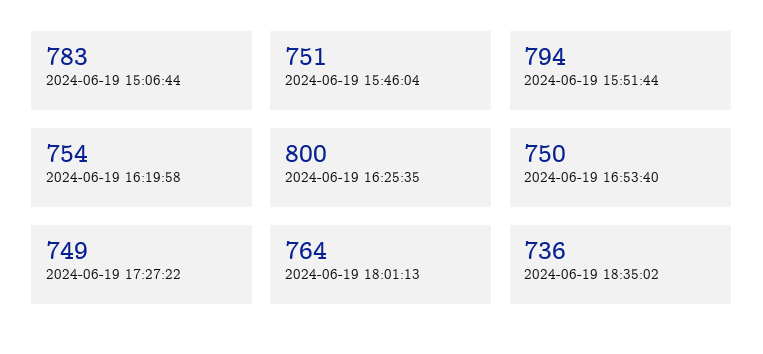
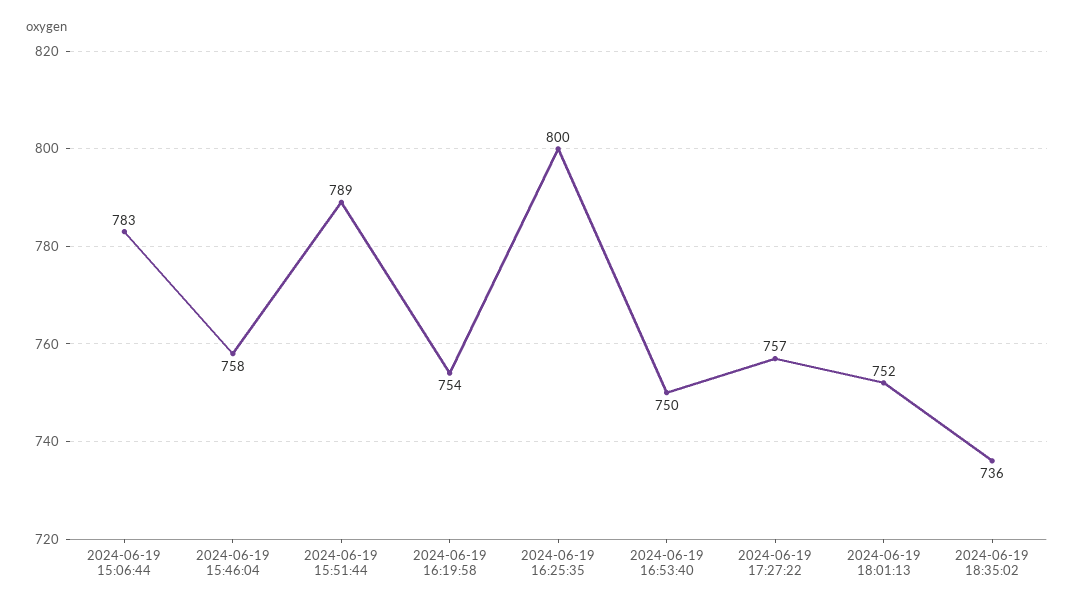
2024-06-19 15:46:04: 751 -> 758
2024-06-19 15:51:44: 794 -> 789
2024-06-19 17:27:22: 749 -> 757
2024-06-19 18:01:13: 764 -> 752

